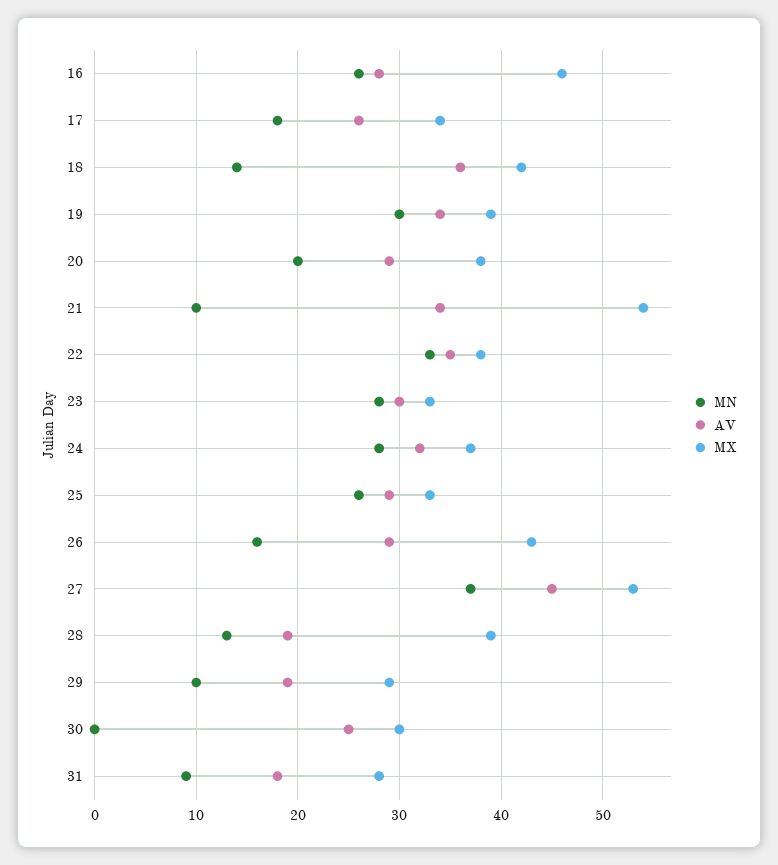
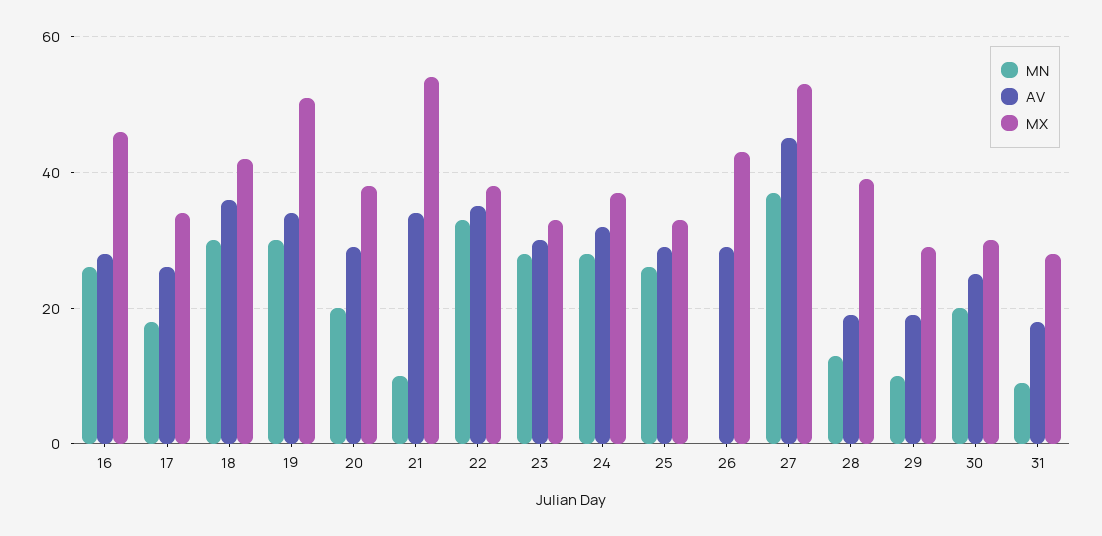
MN, 18: 14 -> 30
MX, 19: 39 -> 50
MN, 26: 16 -> 0
MN, 30: 0 -> 20

